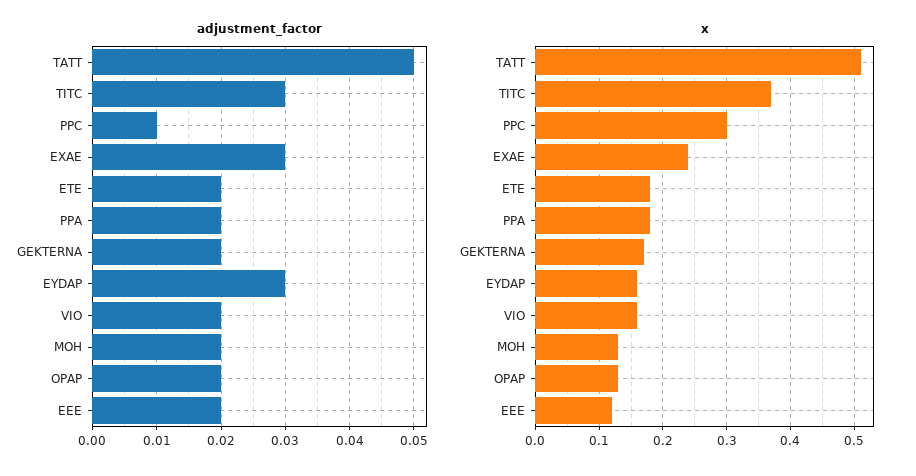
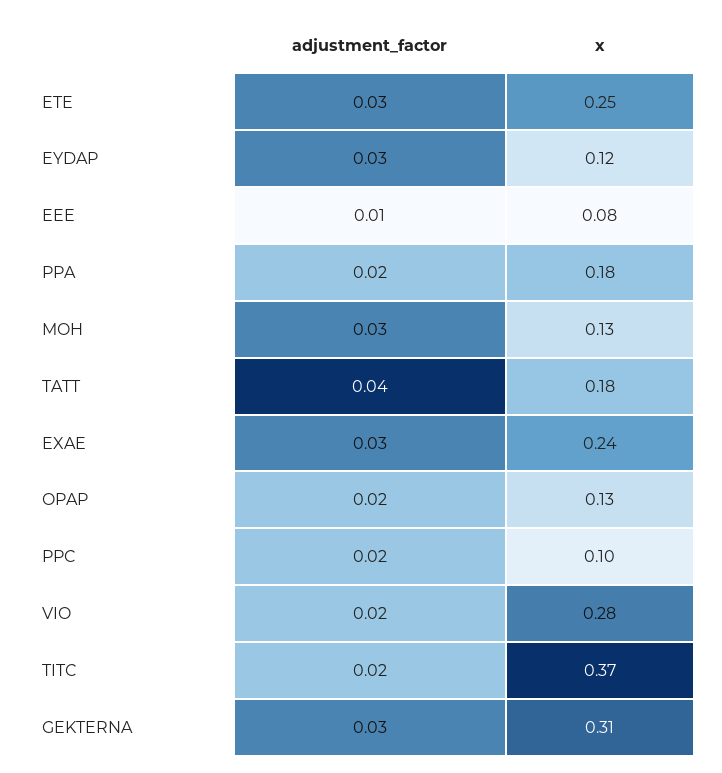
adjustment_factor, TATT: 0.05 -> 0.04
adjustment_factor, TITC: 0.03 -> 0.02
adjustment_factor, PPC: 0.01 -> 0.02
adjustment_factor, ETE: 0.02 -> 0.03
adjustment_factor, GEKTERNA: 0.02 -> 0.03
adjustment_factor, MOH: 0.02 -> 0.03
adjustment_factor, EEE: 0.02 -> 0.01
x, TATT: 0.51 -> 0.18
x, PPC: 0.3 -> 0.1
x, ETE: 0.18 -> 0.25
x, GEKTERNA: 0.17 -> 0.31
x, EYDAP: 0.16 -> 0.12
x, VIO: 0.16 -> 0.28
x, EEE: 0.12 -> 0.08

